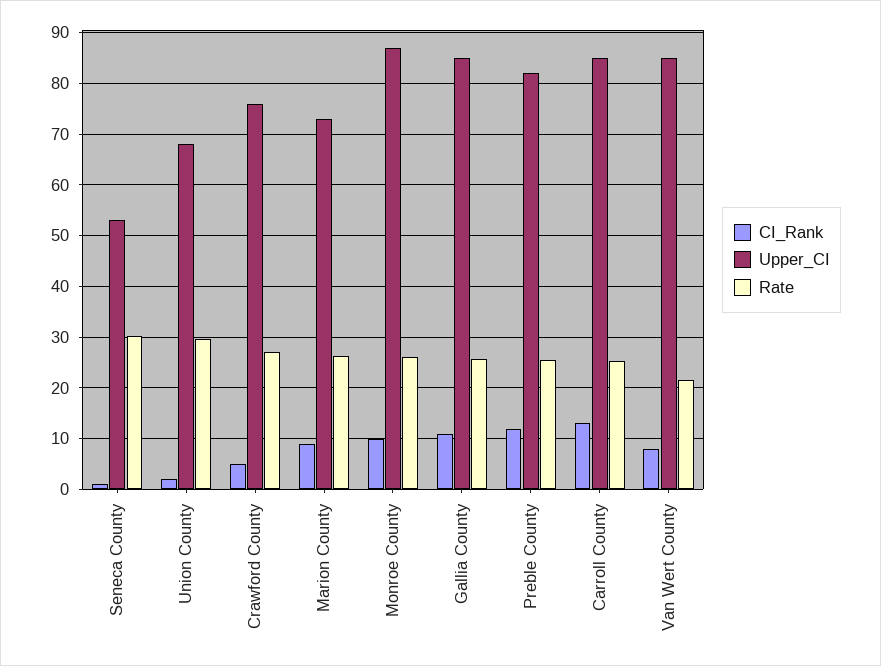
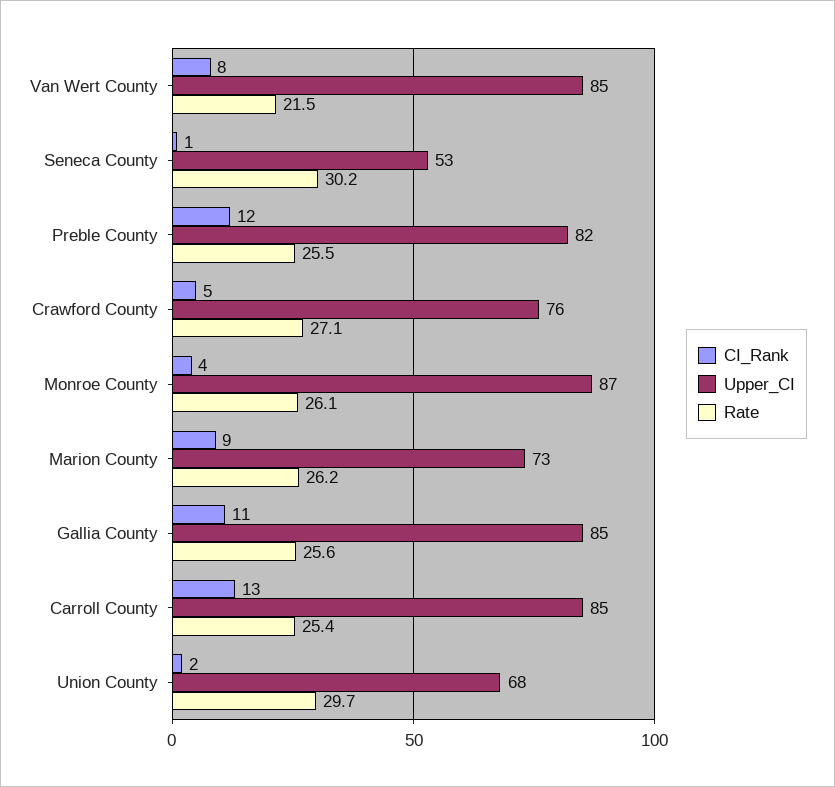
CI_Rank, Monroe County: 10 -> 4

